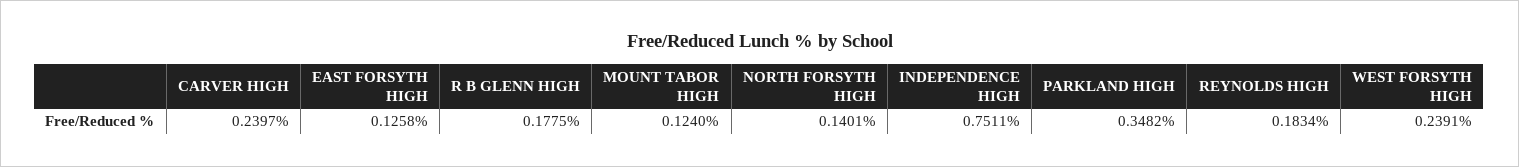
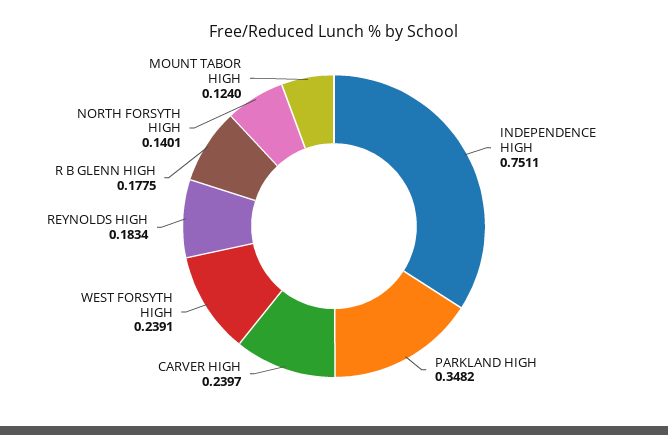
EAST FORSYTH HIGH: 0.1258 -> none

